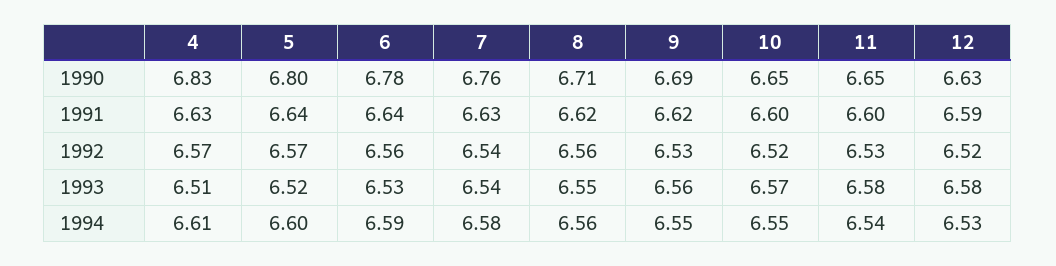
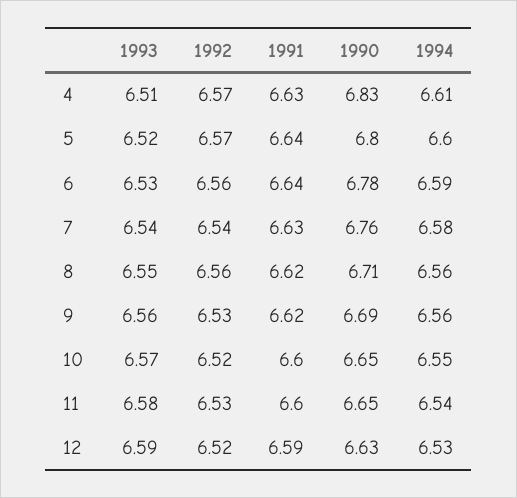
12, 1993: 6.58 -> 6.59
9, 1994: 6.55 -> 6.56

